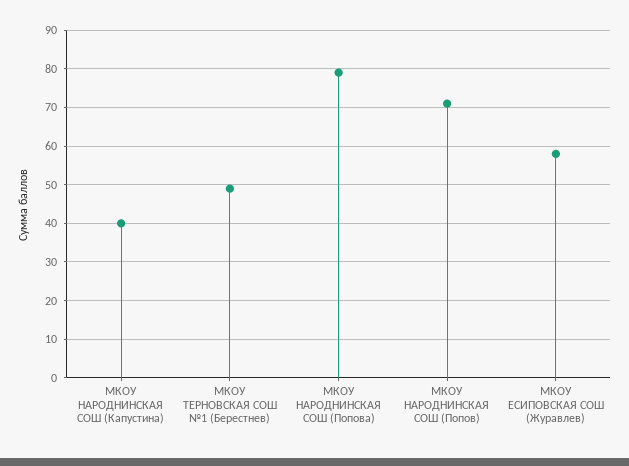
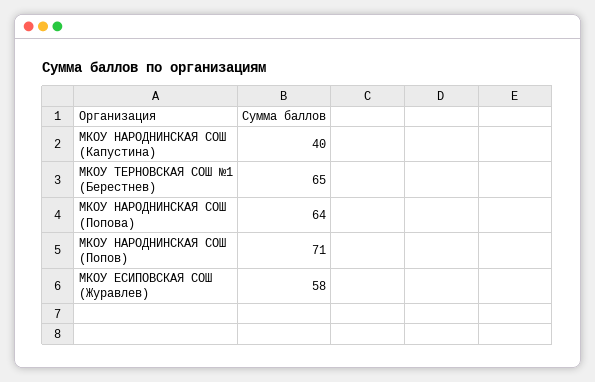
МКОУ ТЕРНОВСКАЯ СОШ №1 (Берестнев): 50 -> 65
МКОУ НАРОДНИНСКАЯ СОШ (Попова): 80 -> 64

